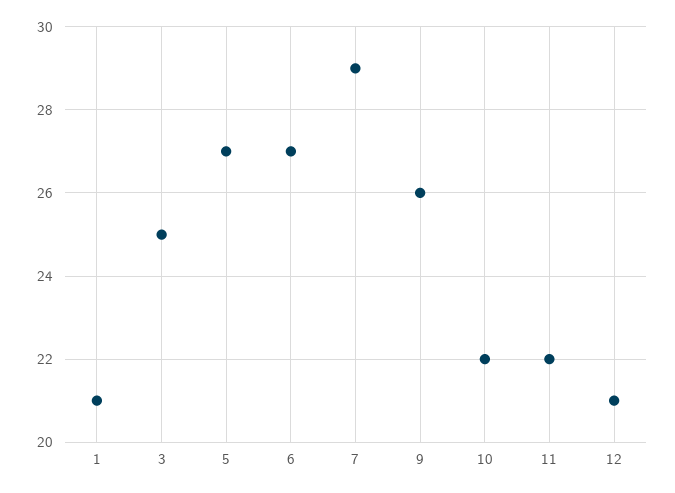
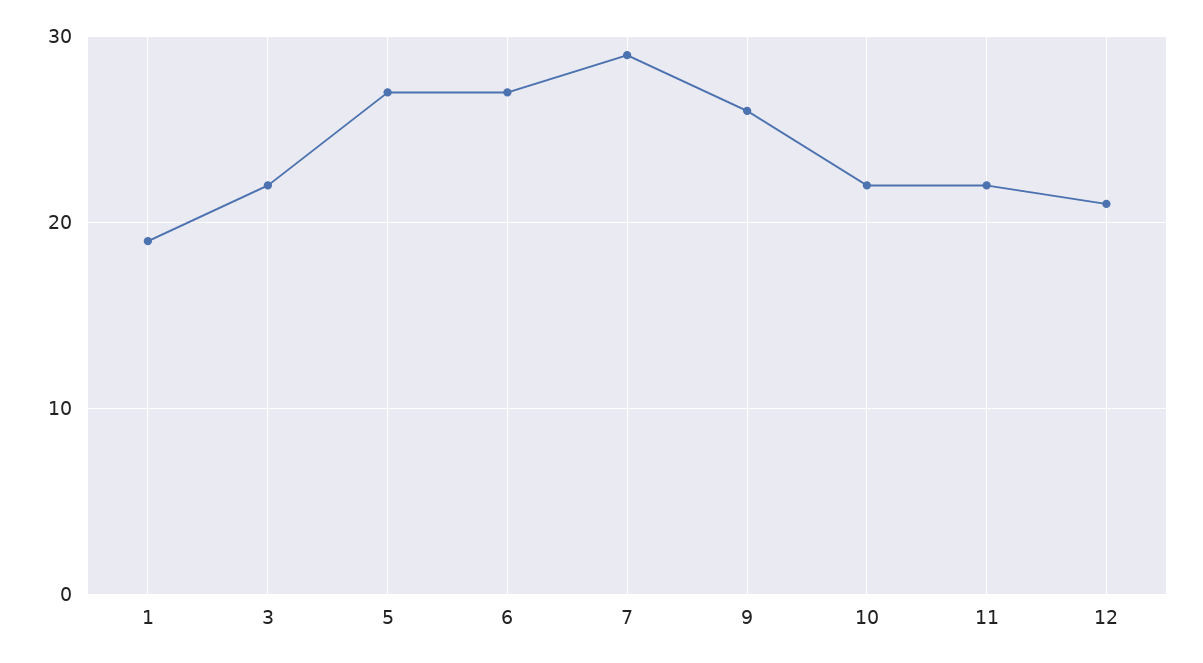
1: 21 -> 19
3: 25 -> 22

